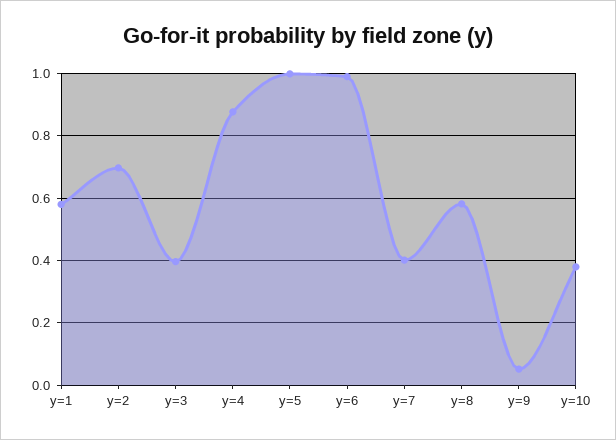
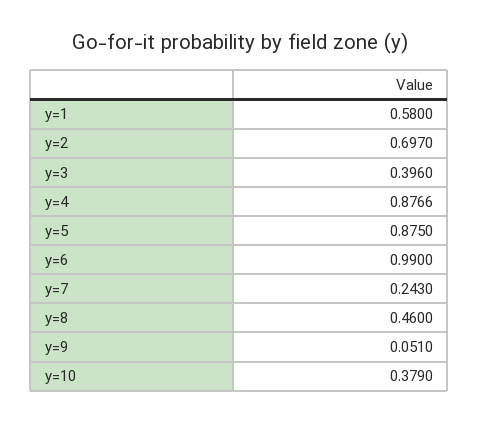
y=5: 1 -> 0.875
y=7: 0.4 -> 0.243
y=8: 0.58 -> 0.46

